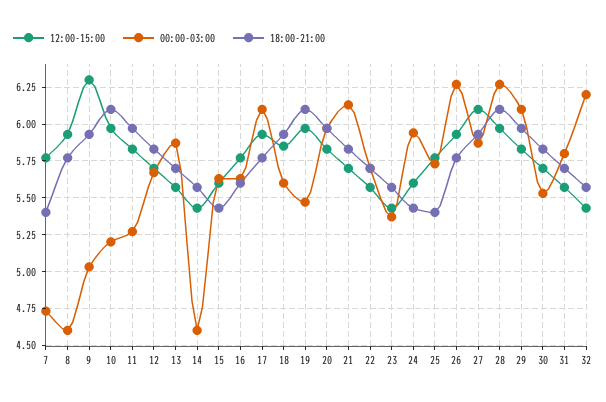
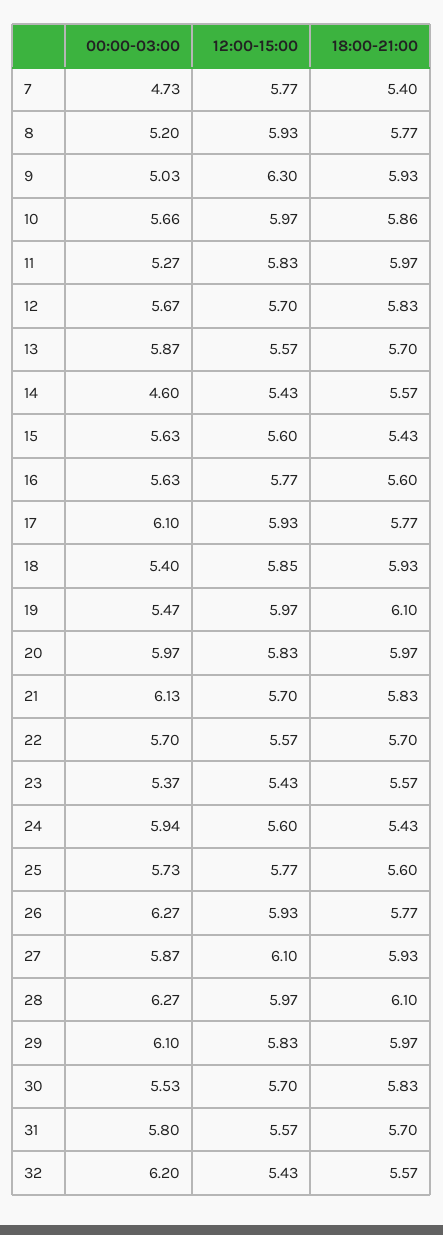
00:00-03:00, 8: 4.6 -> 5.2
00:00-03:00, 10: 5.2 -> 5.66
18:00-21:00, 10: 6.1 -> 5.86
00:00-03:00, 18: 5.6 -> 5.4
18:00-21:00, 25: 5.4 -> 5.6

